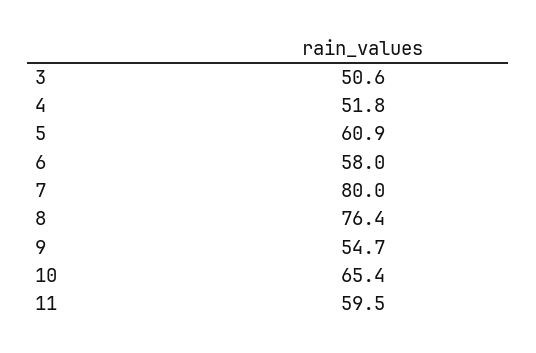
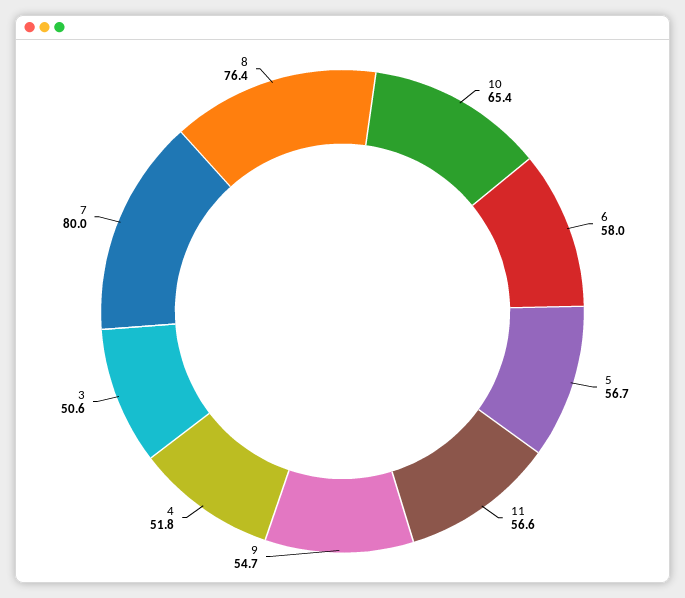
5: 60.9 -> 56.7
11: 59.5 -> 56.6

